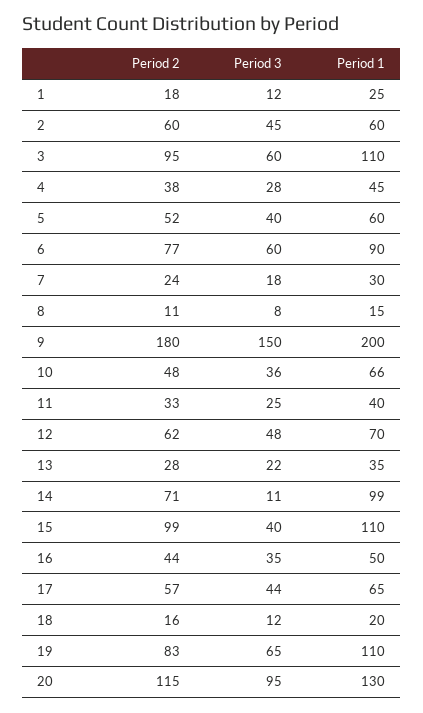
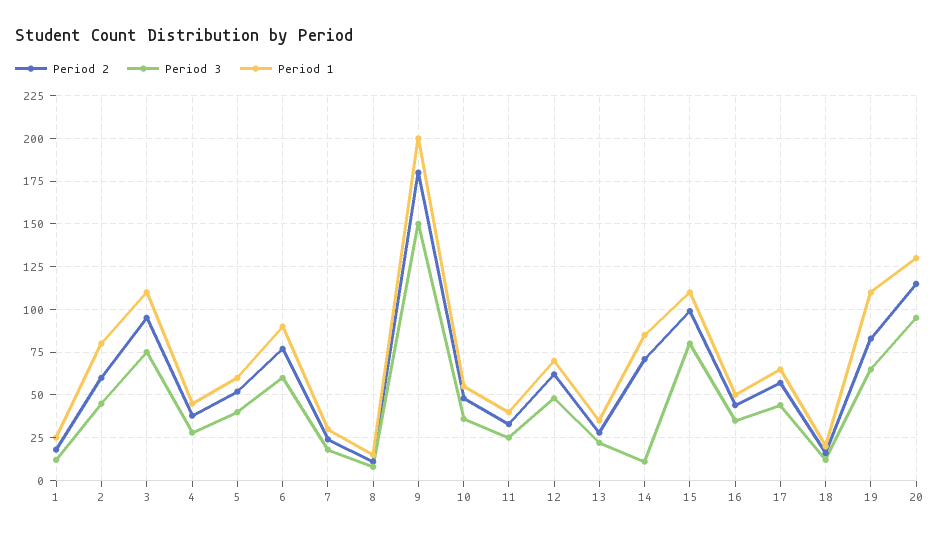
Period 1, 2: 60 -> 80
Period 3, 3: 60 -> 75
Period 1, 10: 66 -> 55
Period 1, 14: 99 -> 85
Period 3, 15: 40 -> 80

